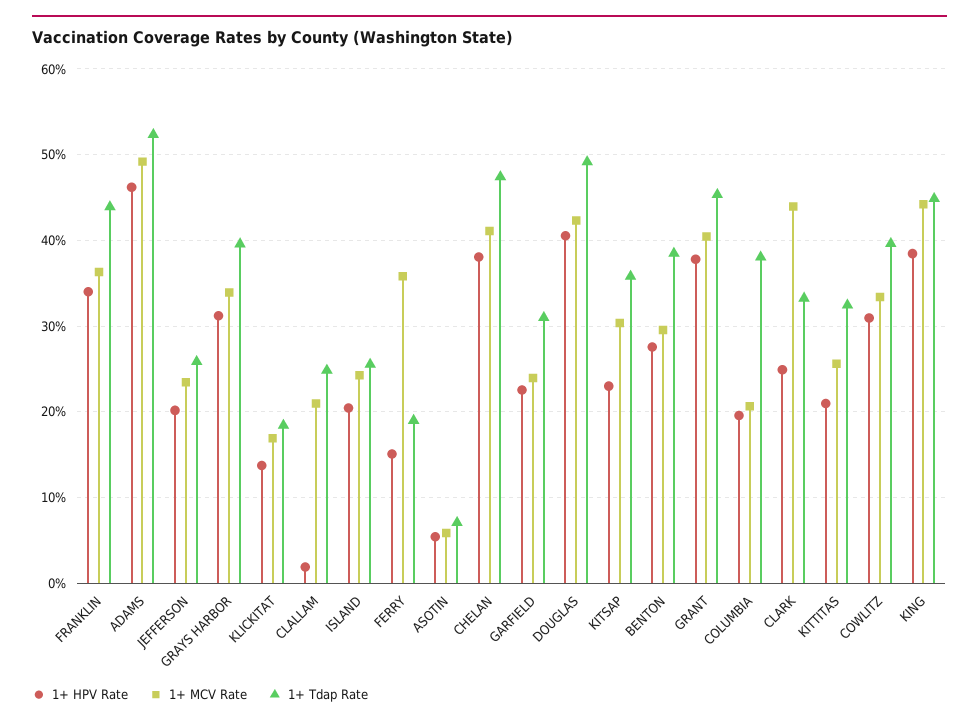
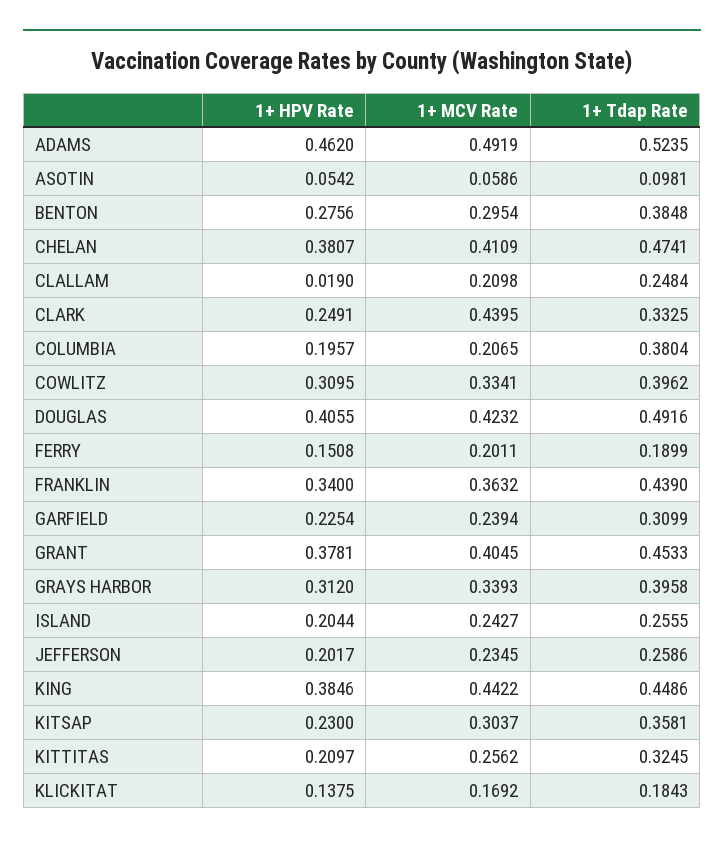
1+ MCV Rate, FERRY: 0.36 -> 0.2011
1+ Tdap Rate, ASOTIN: 0.07 -> 0.0981

